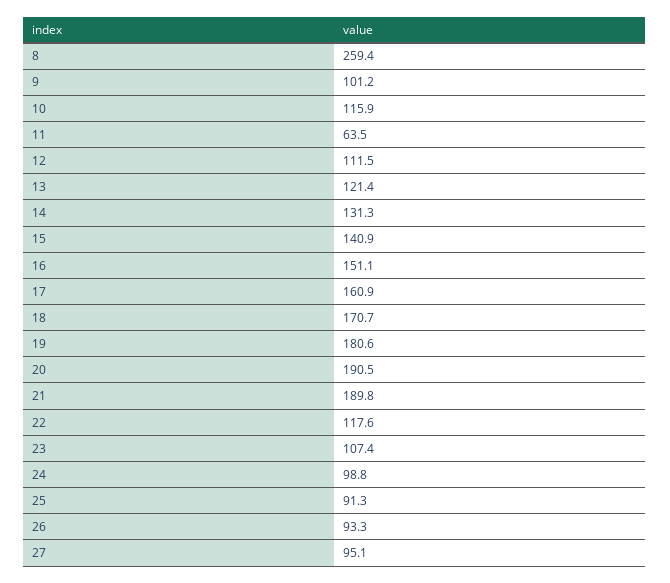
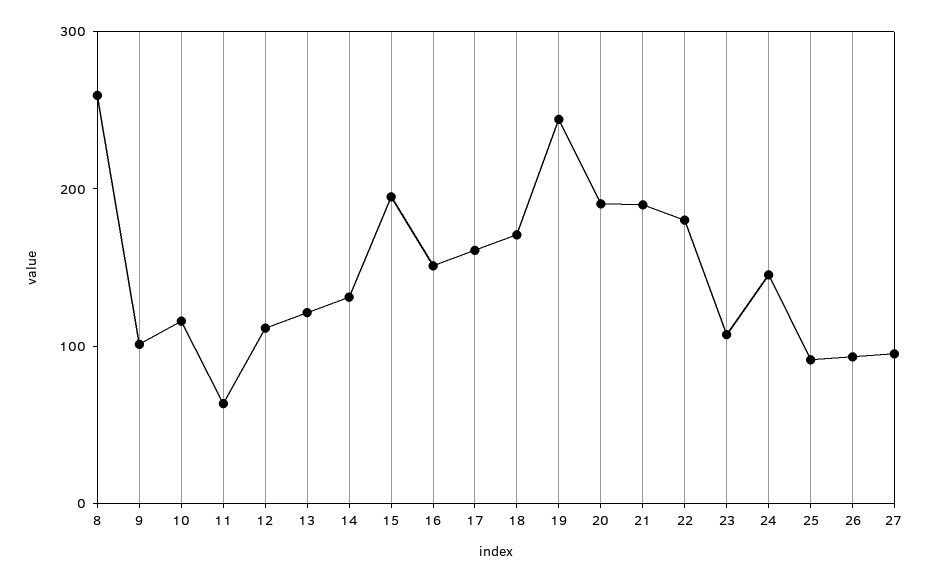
15: 140.9 -> 200
19: 180.6 -> 240
22: 117.6 -> 180
24: 98.8 -> 140

